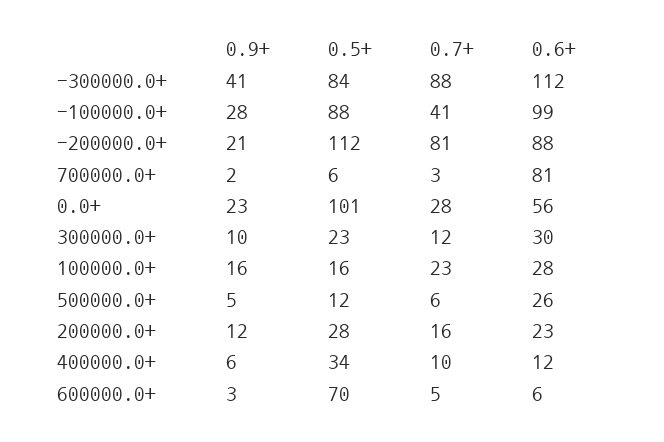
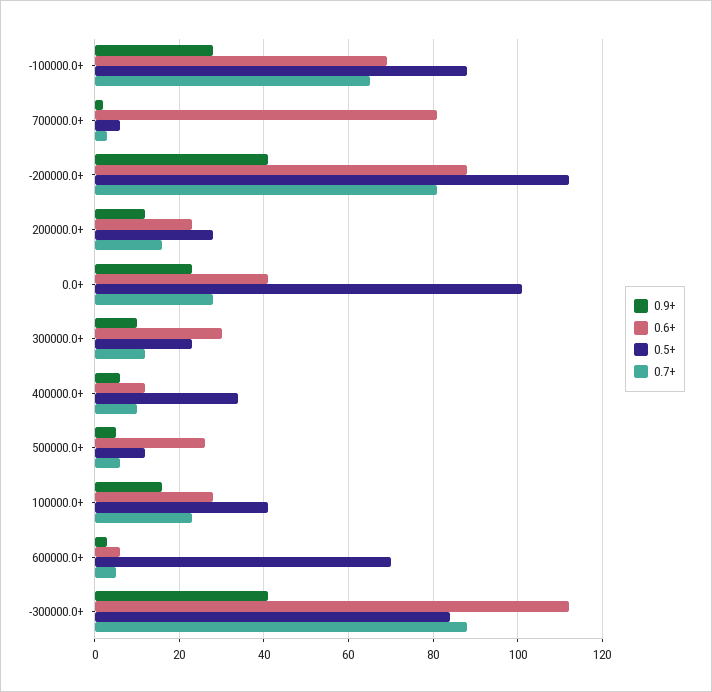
0.7+, -100000.0+: 41 -> 65
0.6+, -100000.0+: 99 -> 70
0.9+, -200000.0+: 21 -> 40
0.6+, 0.0+: 56 -> 40
0.5+, 100000.0+: 16 -> 40

